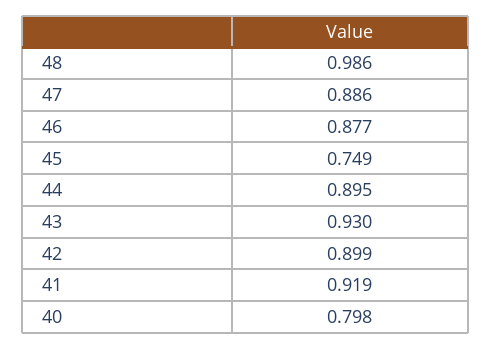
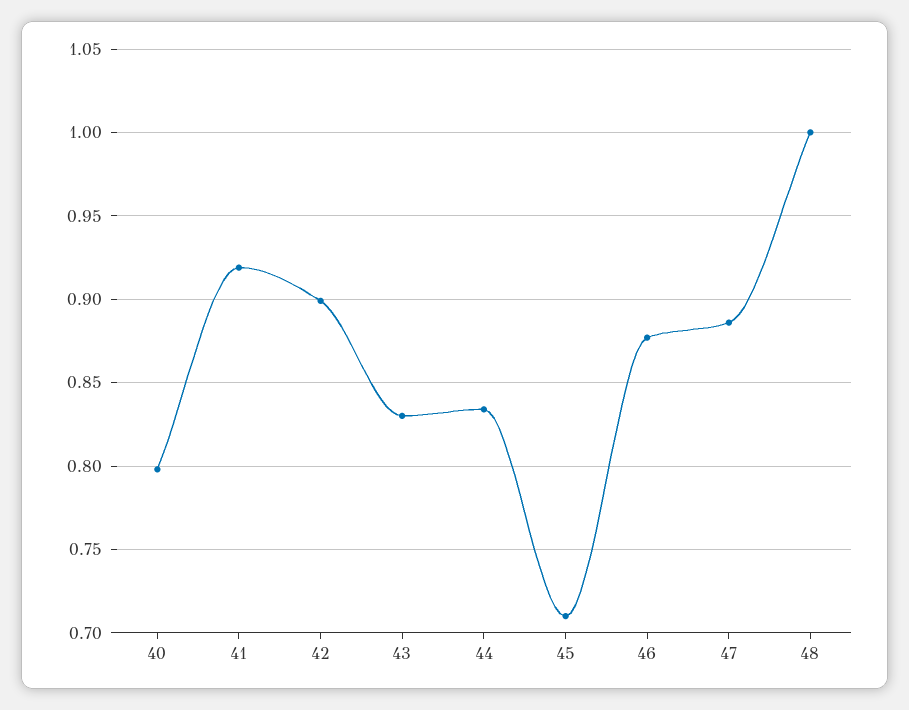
48: 0.986 -> 1
45: 0.749 -> 0.71
44: 0.895 -> 0.835
43: 0.93 -> 0.83

